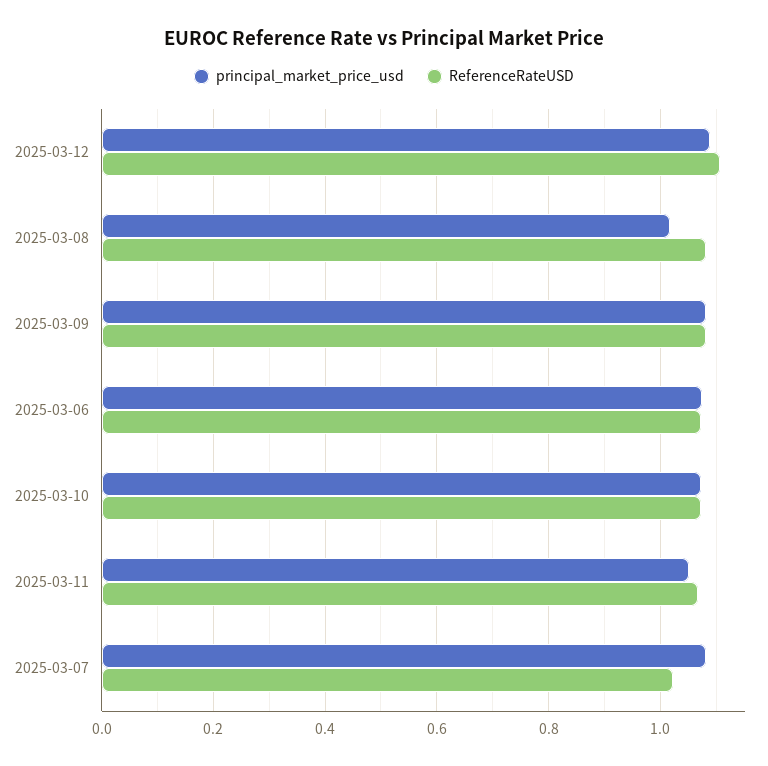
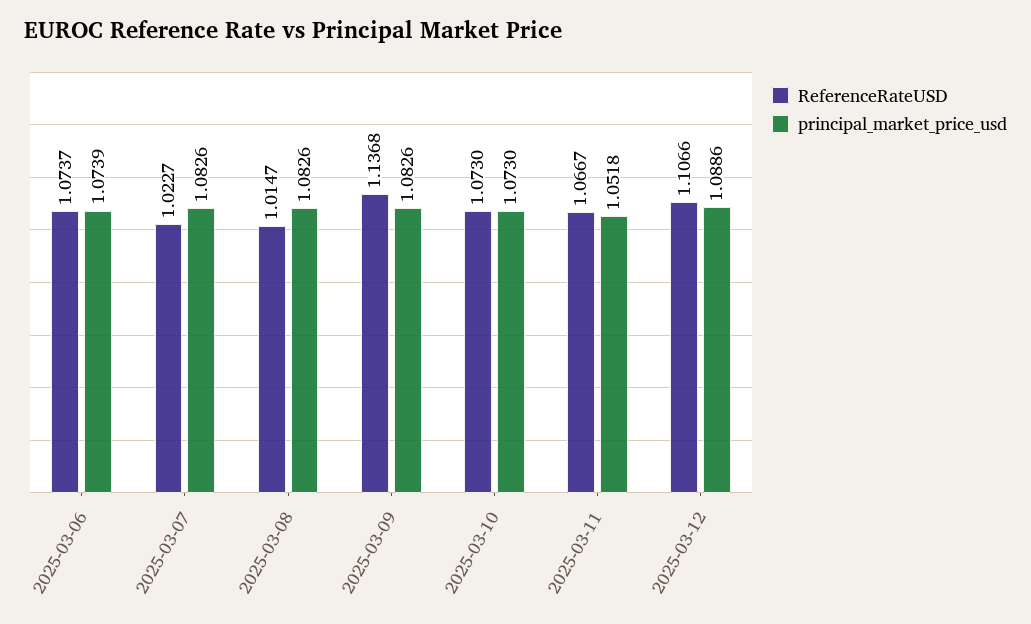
principal_market_price_usd, 2025-03-08: 1.02 -> 1.0826
ReferenceRateUSD, 2025-03-08: 1.08 -> 1.0147
ReferenceRateUSD, 2025-03-09: 1.08 -> 1.1368

